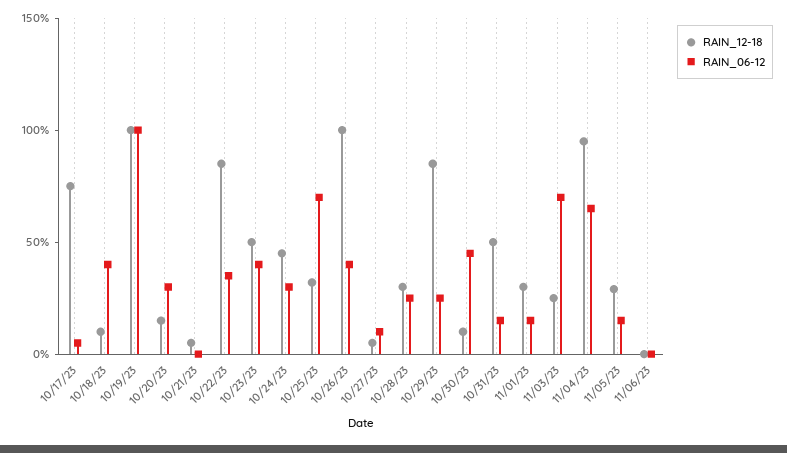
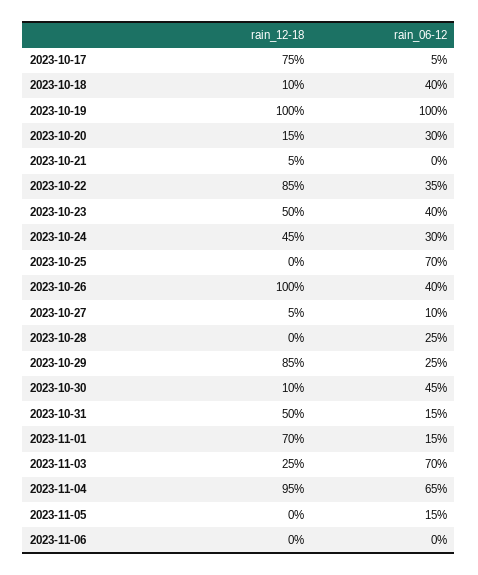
RAIN_12-18, 10/25/23: 30 -> 0
RAIN_12-18, 10/28/23: 30 -> 0
RAIN_12-18, 11/01/23: 30 -> 70
RAIN_12-18, 11/05/23: 30 -> 0

